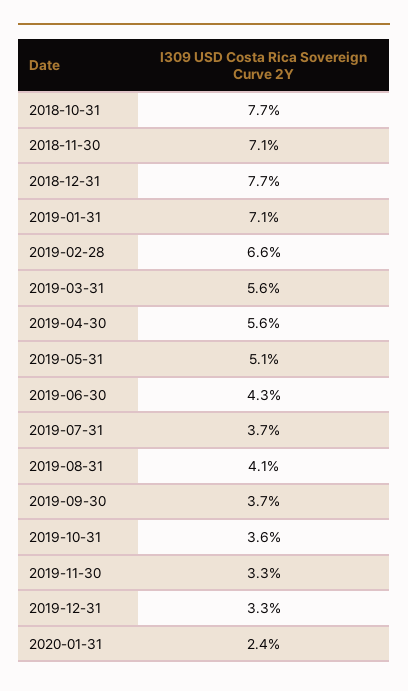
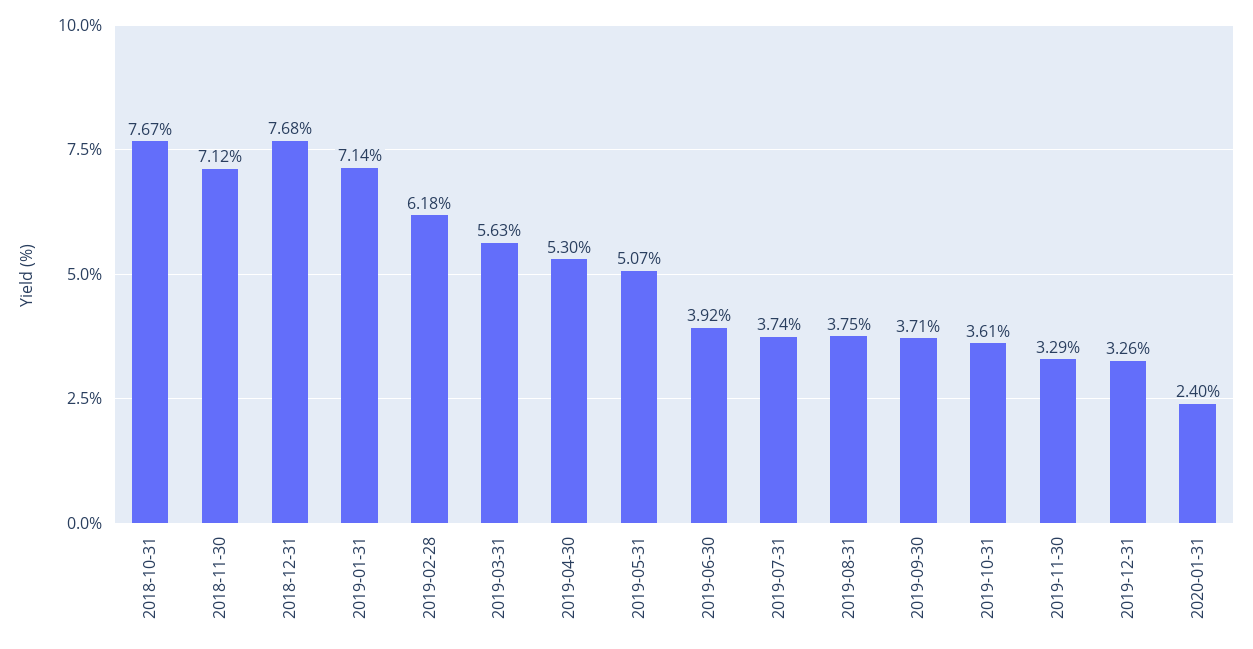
2019-02-28: 6.6 -> 6.18
2019-04-30: 5.6 -> 5.3
2019-06-30: 4.3 -> 3.92
2019-08-31: 4.1 -> 3.75

